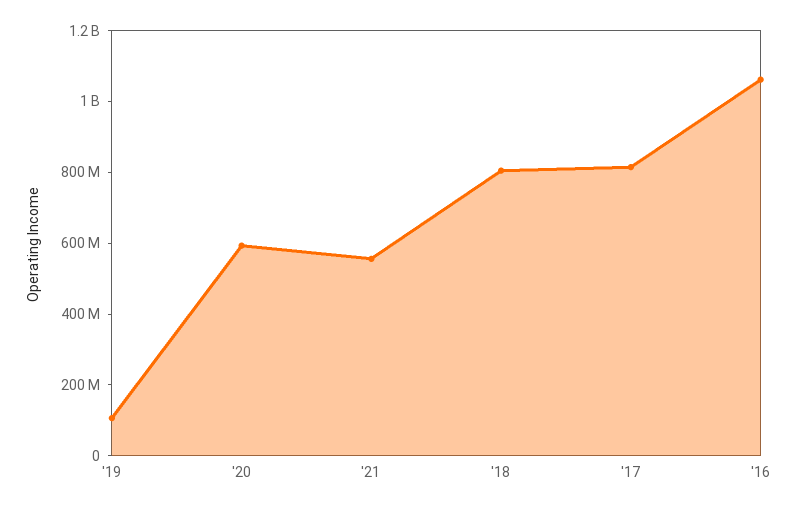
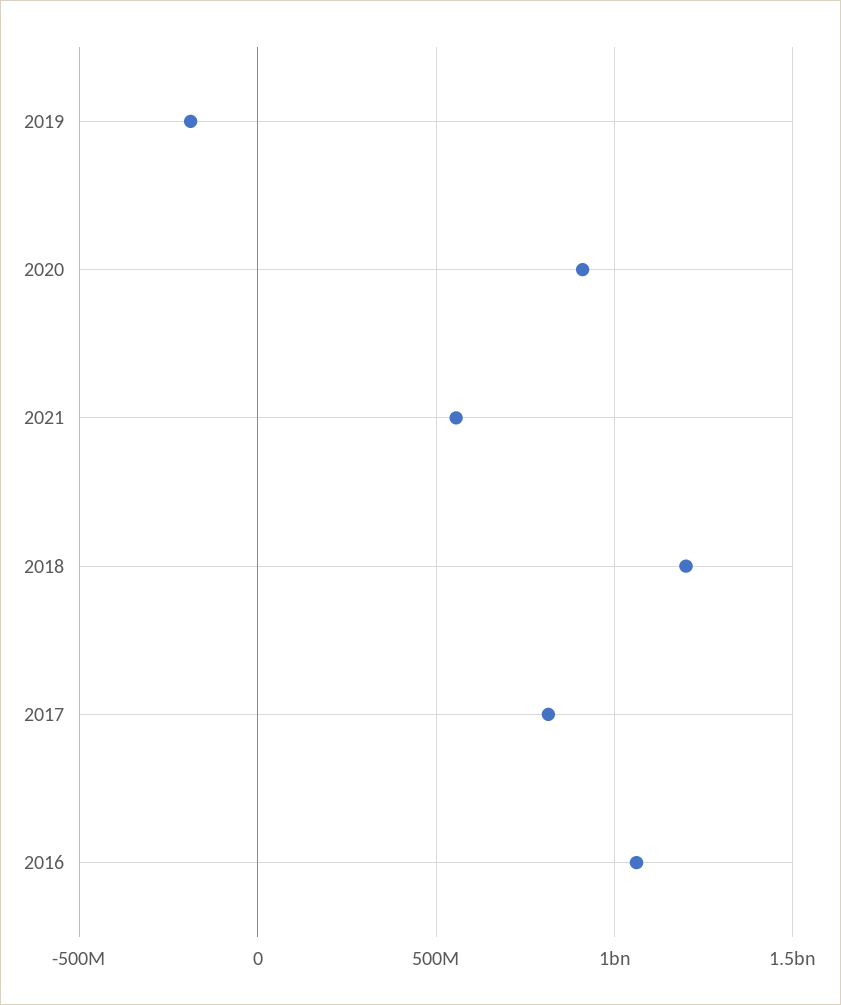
'19: 100000000 -> -200000000
'20: 600000000 -> 900000000
'18: 800000000 -> 1200000000

